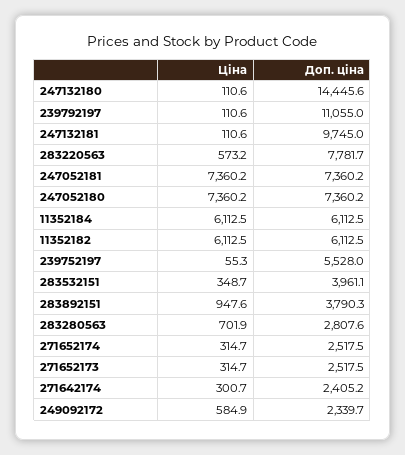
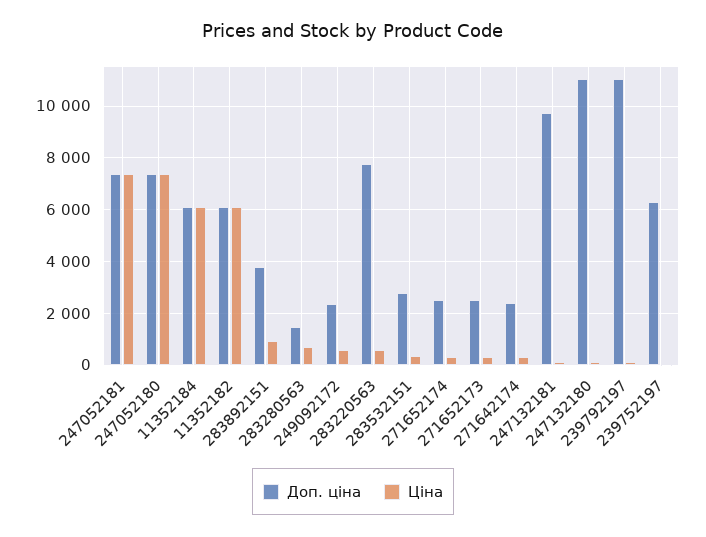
Доп. ціна, 247132180: 14445.6 -> 11000
Доп. ціна, 239752197: 5528 -> 6250
Доп. ціна, 283532151: 3961.1 -> 2750
Доп. ціна, 283280563: 2807.6 -> 1500

